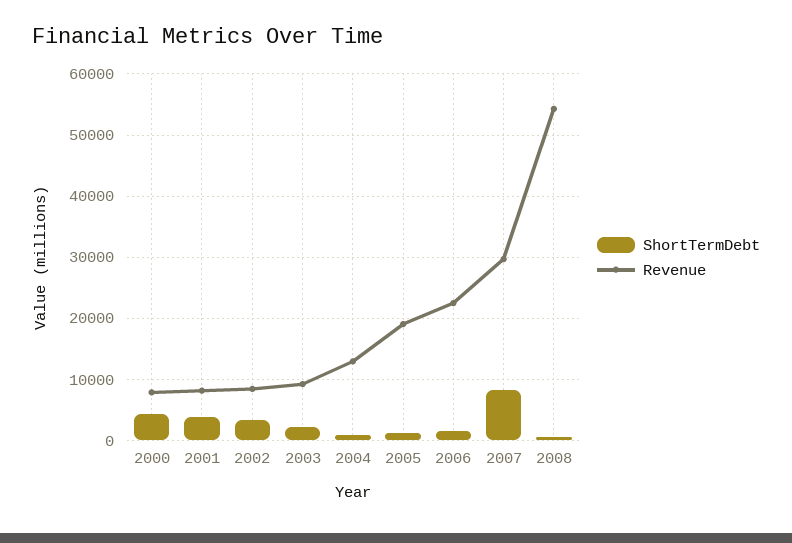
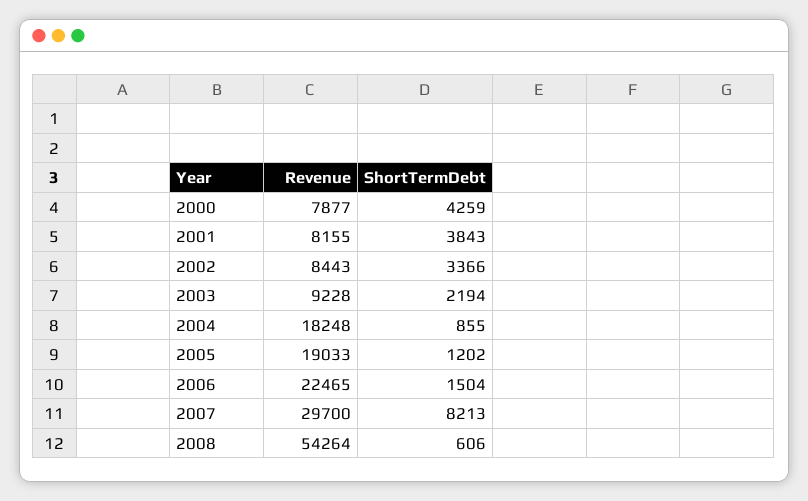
Revenue, 2004: 13000 -> 18248

